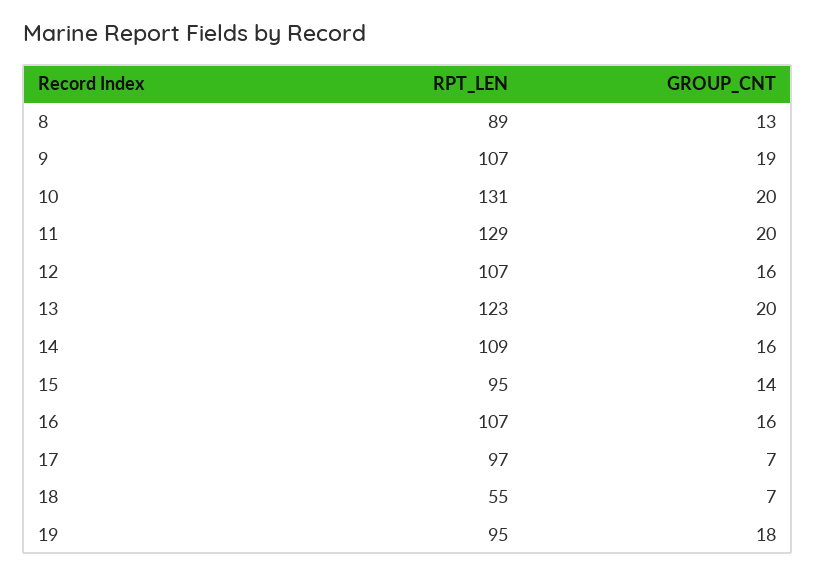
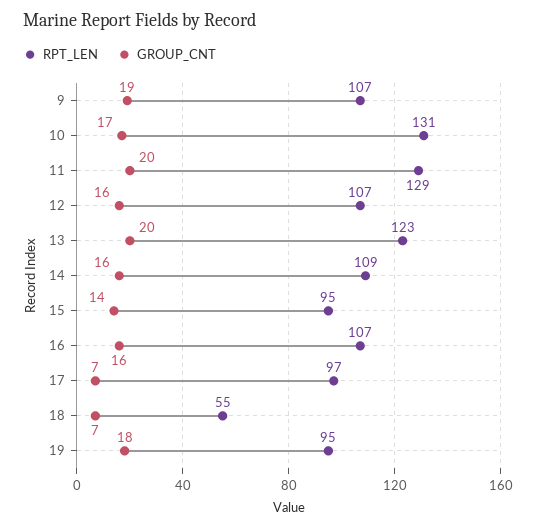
RPT_LEN, 8: 89 -> none
GROUP_CNT, 8: 13 -> none
GROUP_CNT, 10: 20 -> 17

